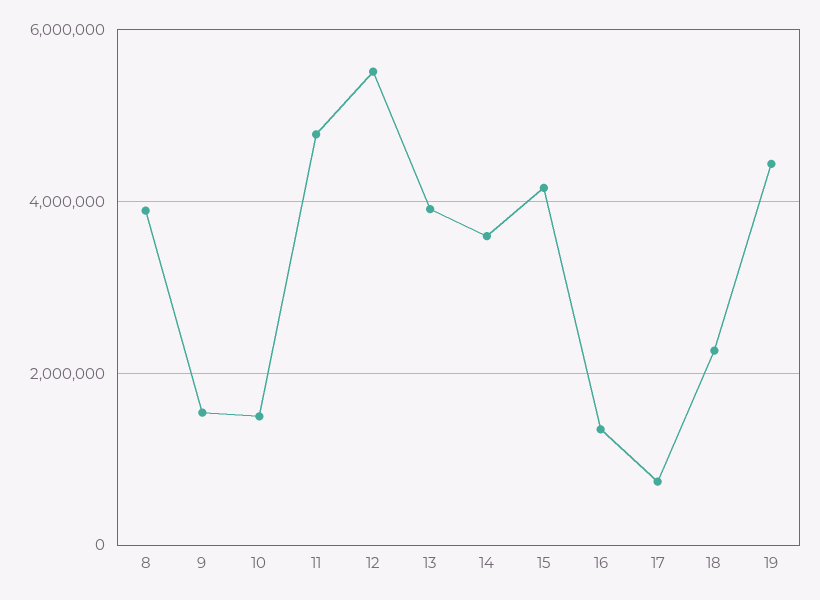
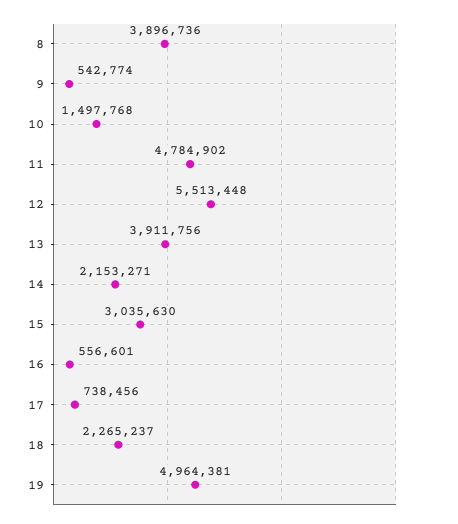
9: 1600000 -> 542774
14: 3600000 -> 2153271
15: 4200000 -> 3035630
16: 1400000 -> 556601
19: 4400000 -> 4964381

